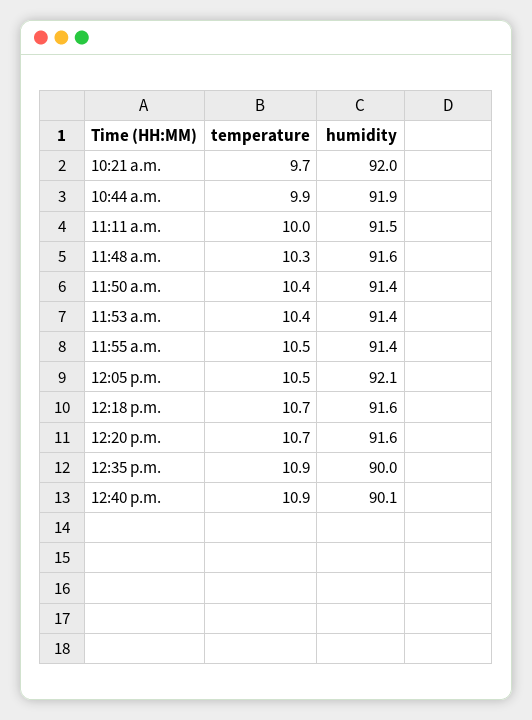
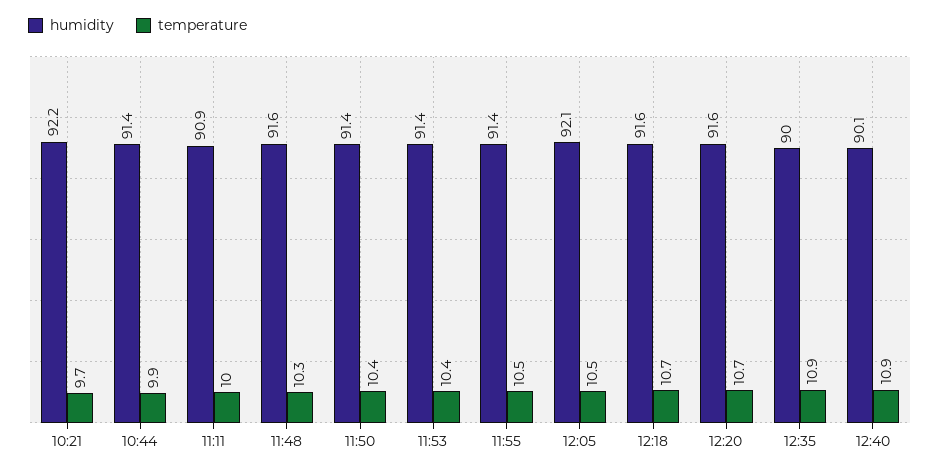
humidity, 10:21 a.m.: 92 -> 92.2
humidity, 10:44 a.m.: 91.9 -> 91.4
humidity, 11:11 a.m.: 91.5 -> 90.9

